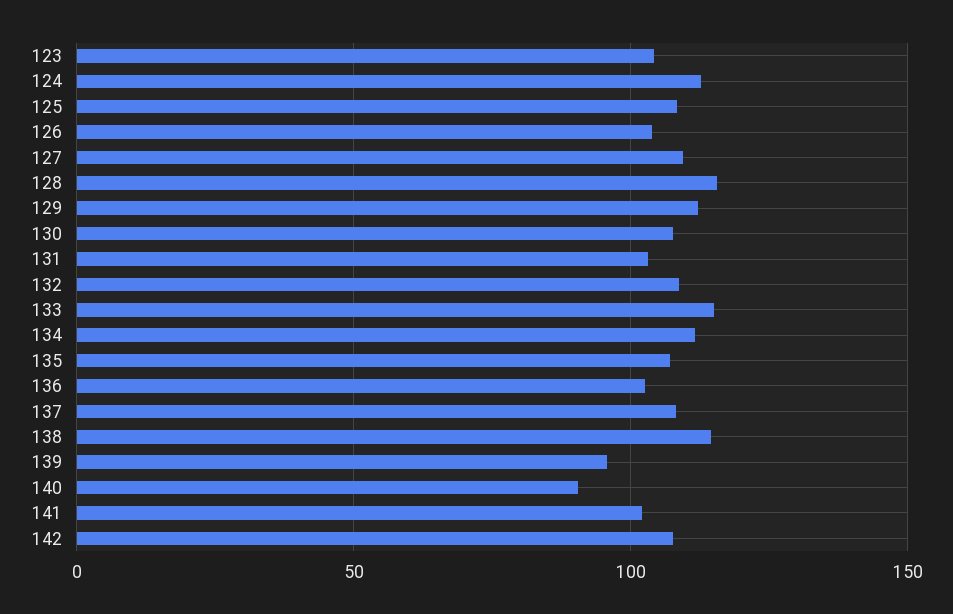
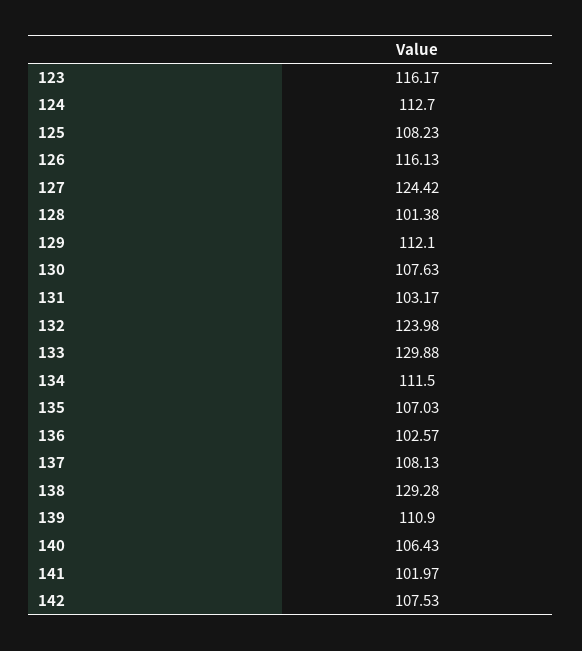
123: 105 -> 116.17
126: 105 -> 116.13
127: 110 -> 124.42
128: 115 -> 101.38
132: 110 -> 123.98
133: 115 -> 129.88
138: 115 -> 129.28
139: 95 -> 110.9
140: 90 -> 106.43

